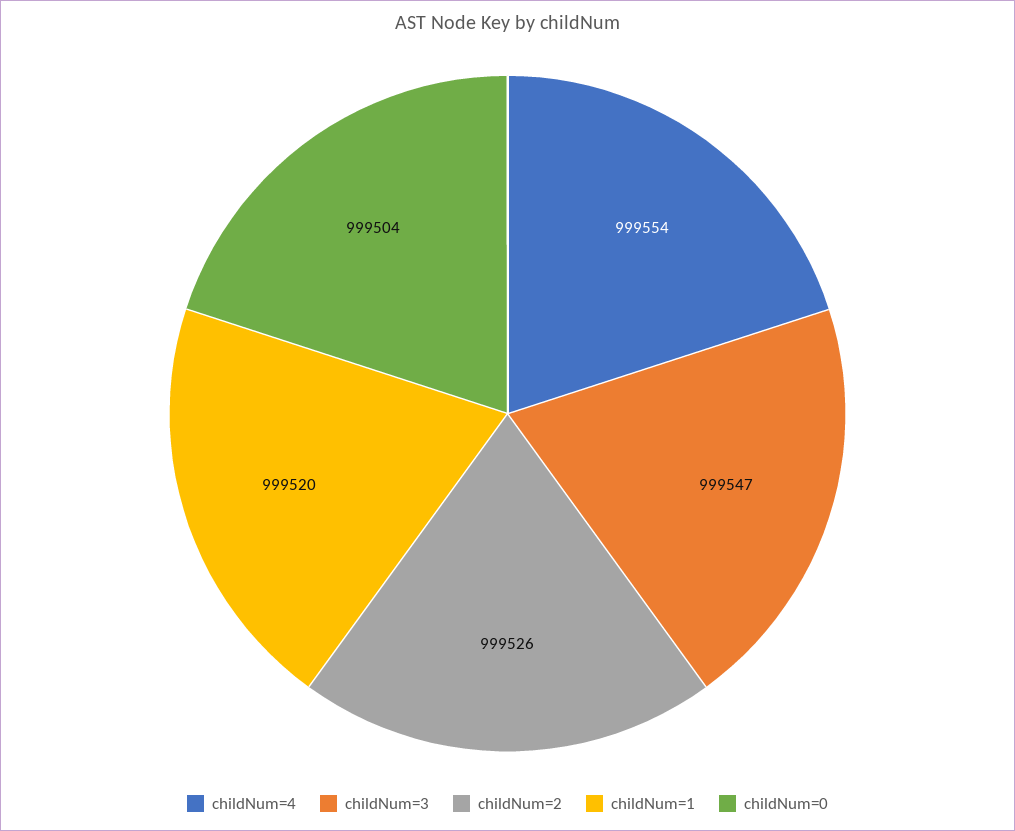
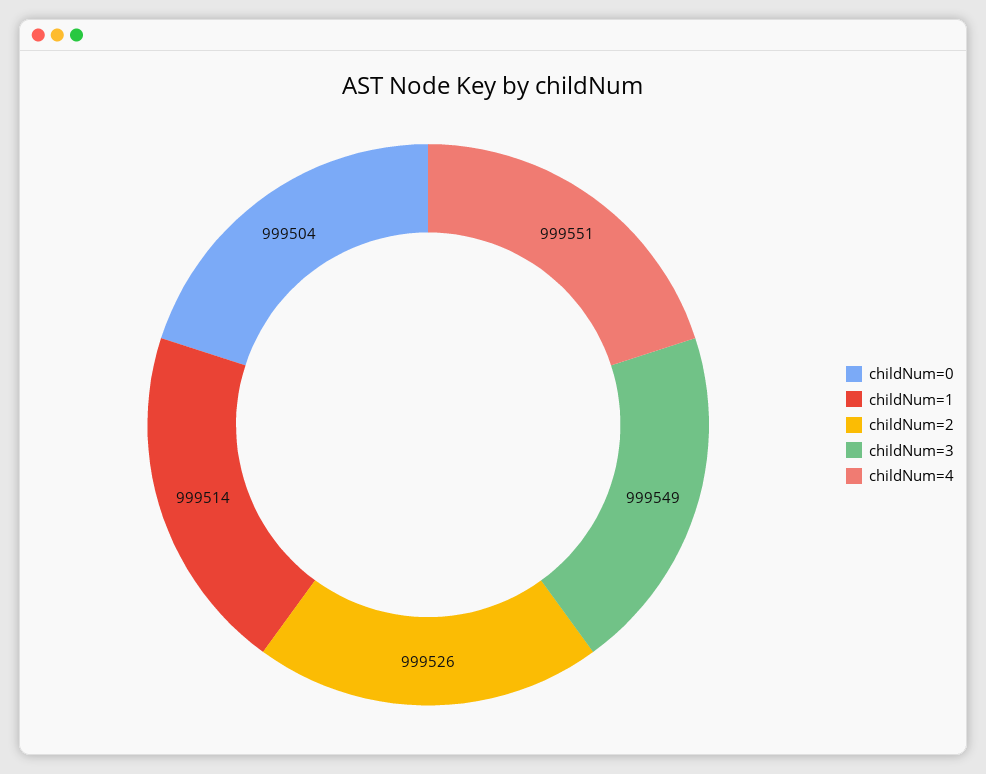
childNum=4: 999554 -> 999551
childNum=3: 999547 -> 999549
childNum=1: 999520 -> 999514

